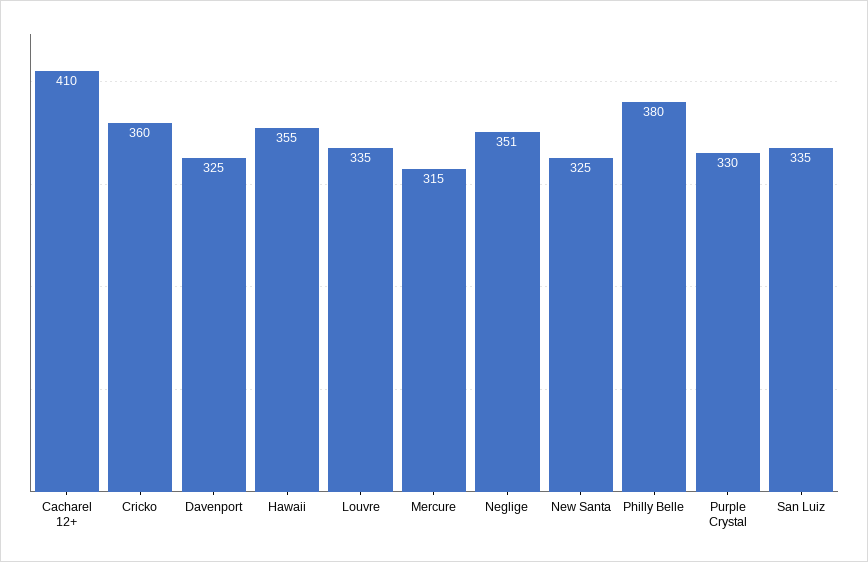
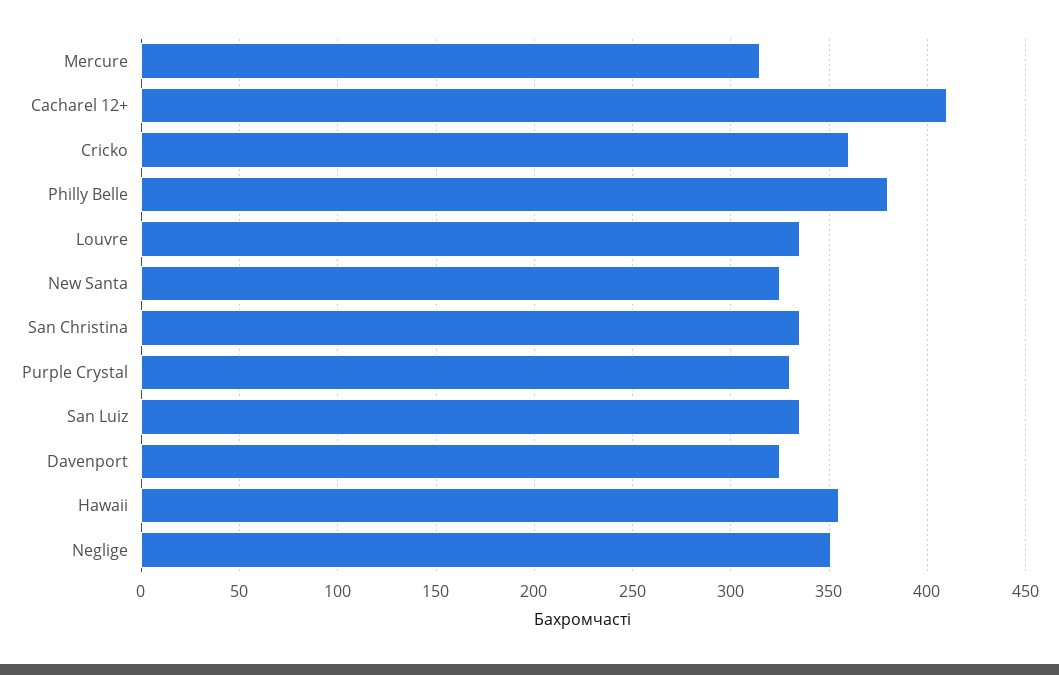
San Christina: none -> 335

